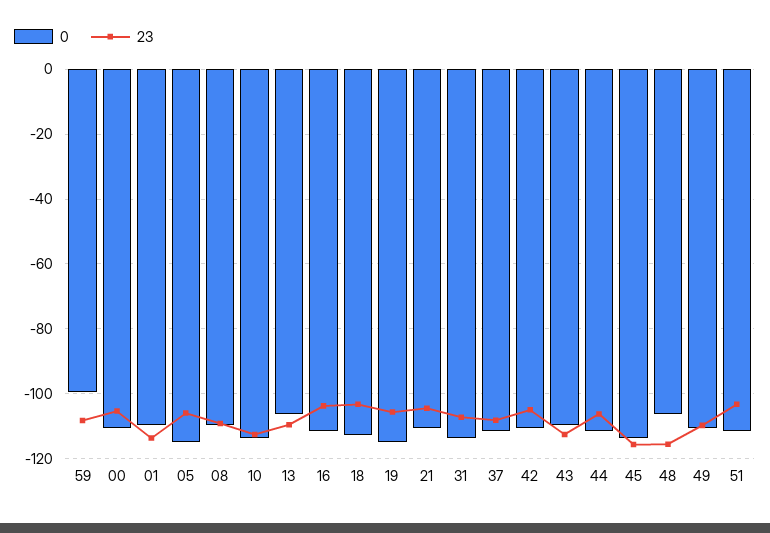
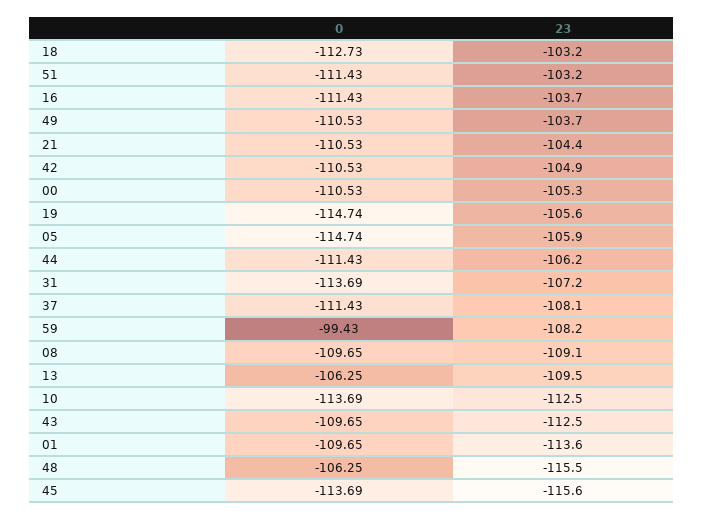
23, 49: -110 -> -103.7

